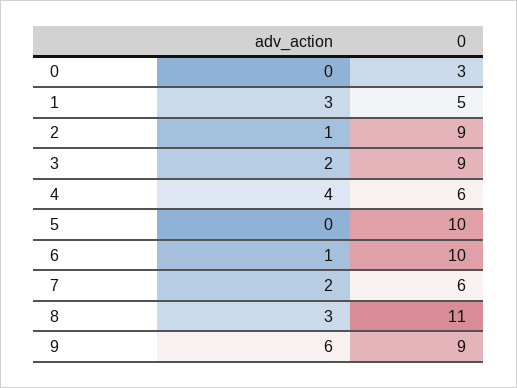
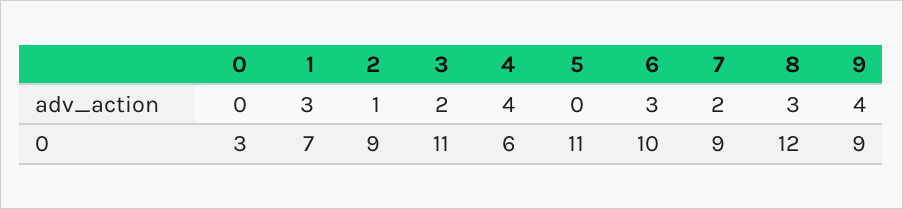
0, 1: 5 -> 7
0, 3: 9 -> 11
0, 5: 10 -> 11
adv_action, 6: 1 -> 3
0, 7: 6 -> 9
0, 8: 11 -> 12
adv_action, 9: 6 -> 4

